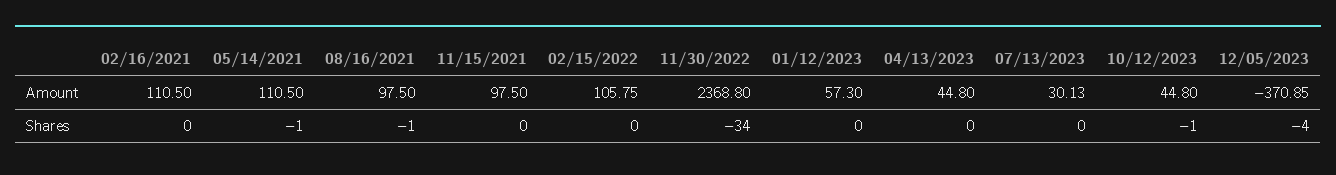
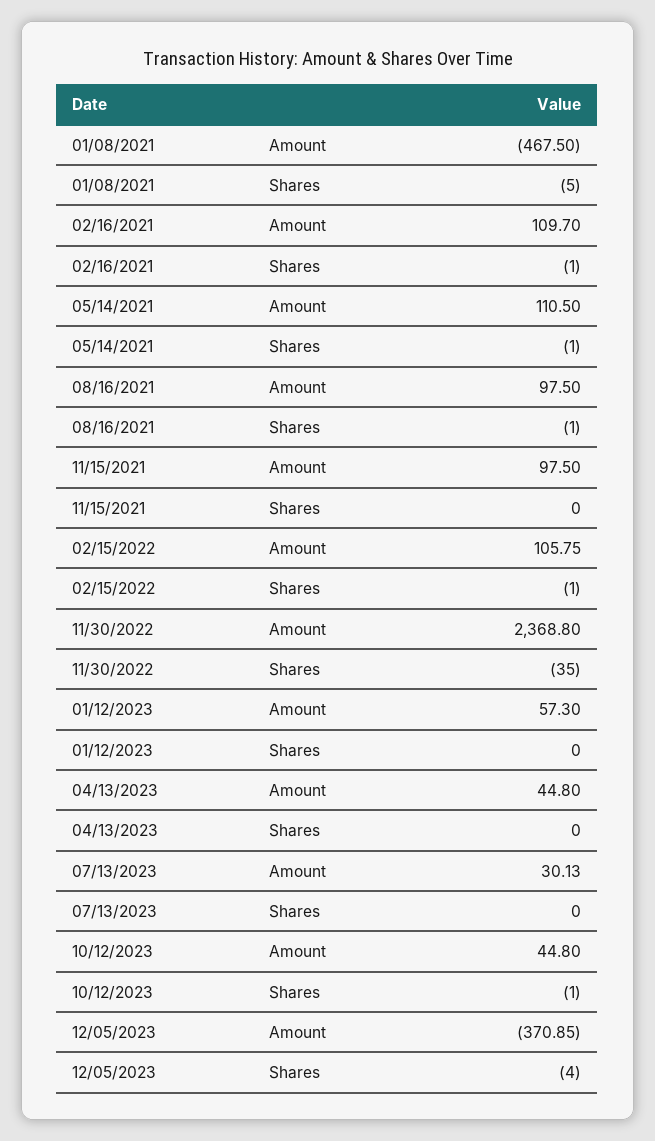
02/16/2021, Amount: 110.5 -> 109.7
02/16/2021, Shares: 0 -> -1
02/15/2022, Shares: 0 -> -1
11/30/2022, Shares: -34 -> -35
01/08/2021, Amount: none -> -467.5
01/08/2021, Shares: none -> -5

